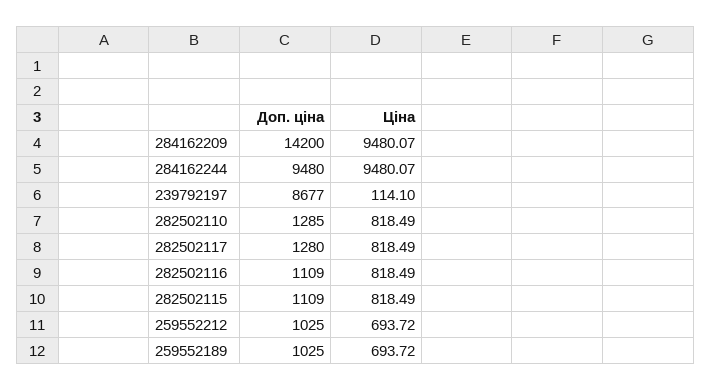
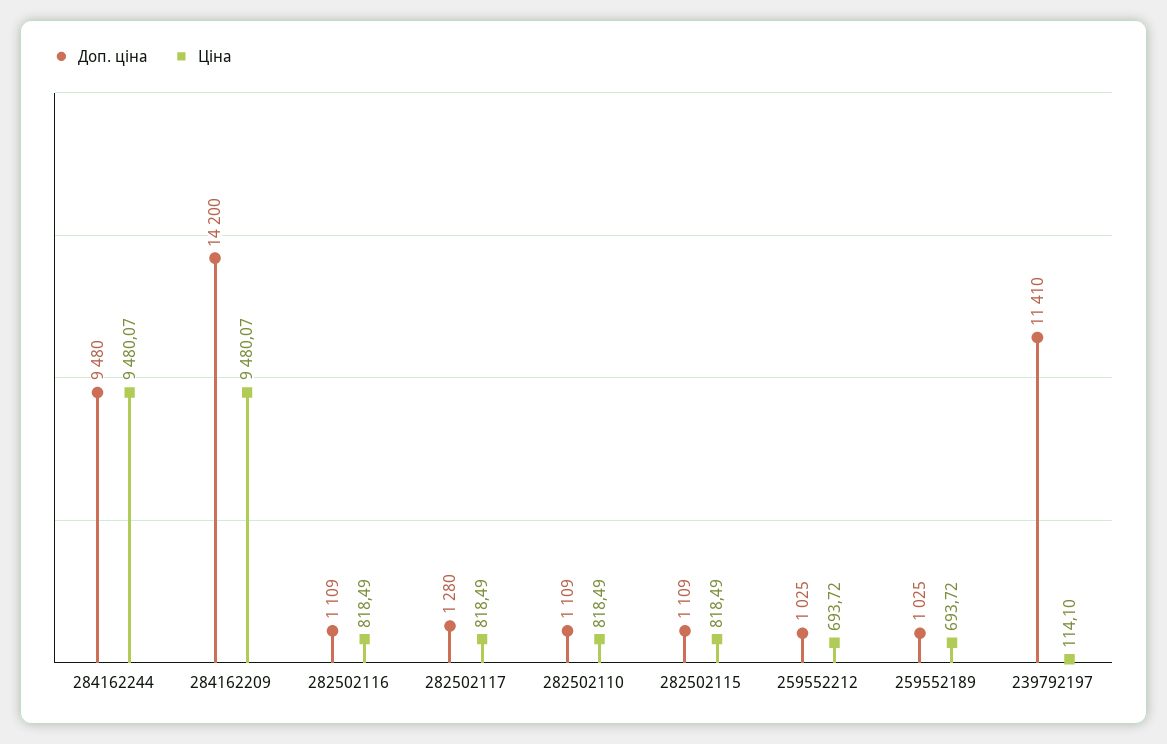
Доп. ціна, 239792197: 8677 -> 11410
Доп. ціна, 282502110: 1285 -> 1109

